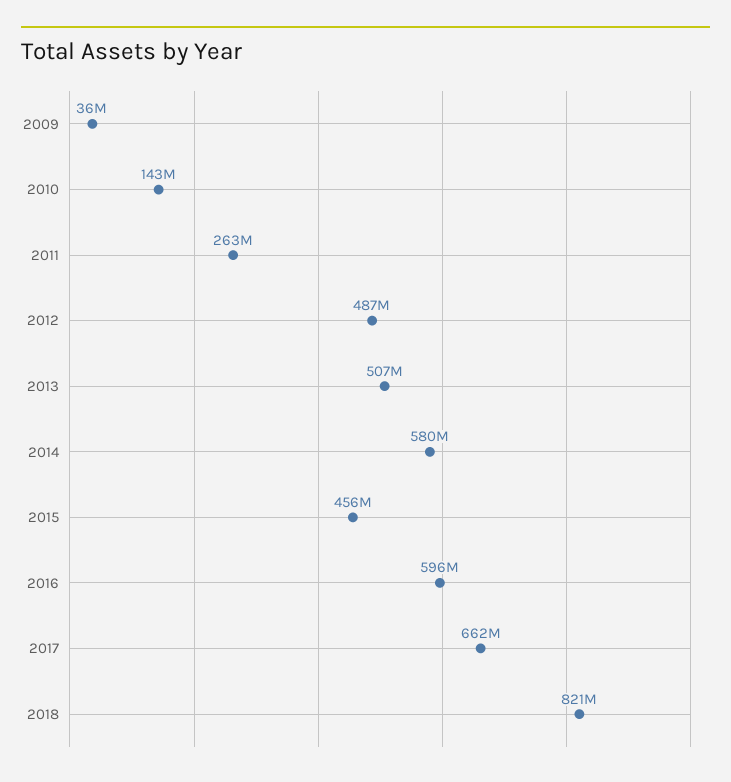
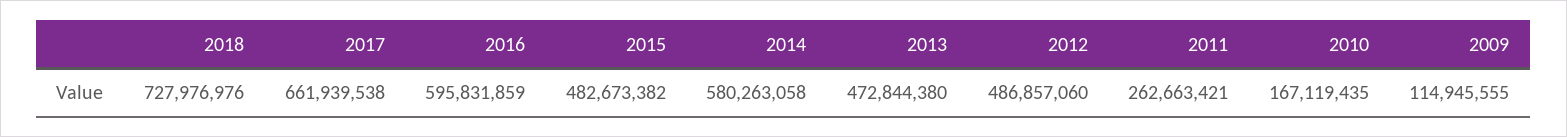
2009: 36000000 -> 114945555
2010: 143000000 -> 167119435
2013: 507000000 -> 472844380
2015: 456000000 -> 482673382
2018: 821000000 -> 727976976

